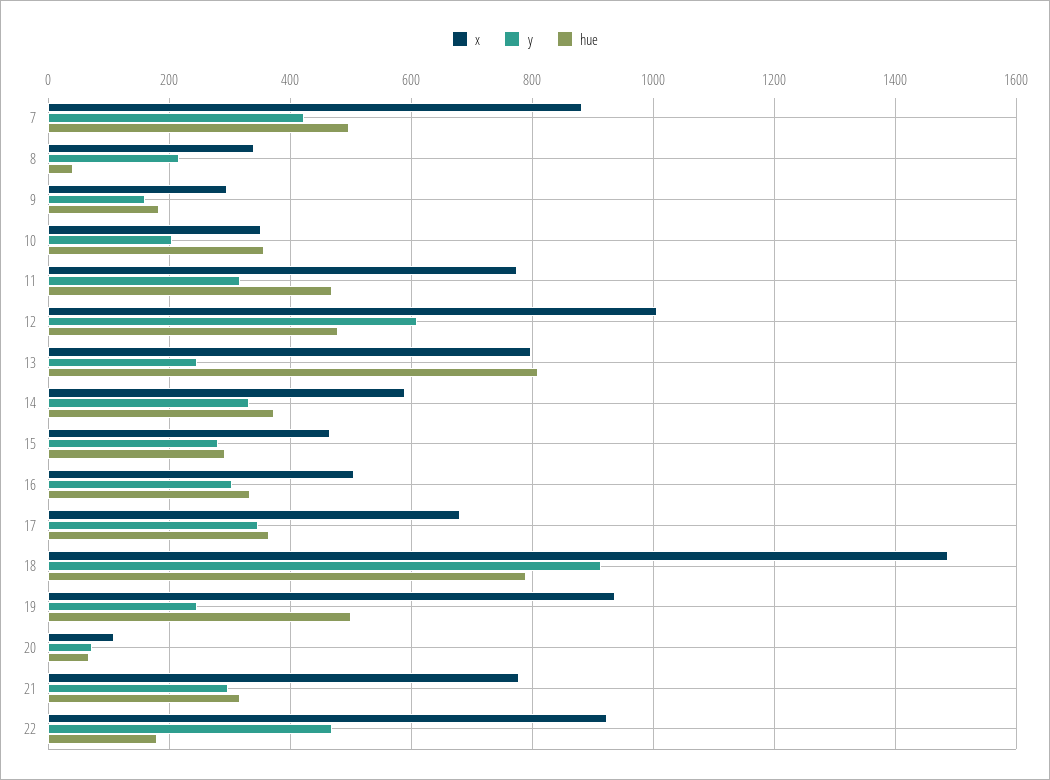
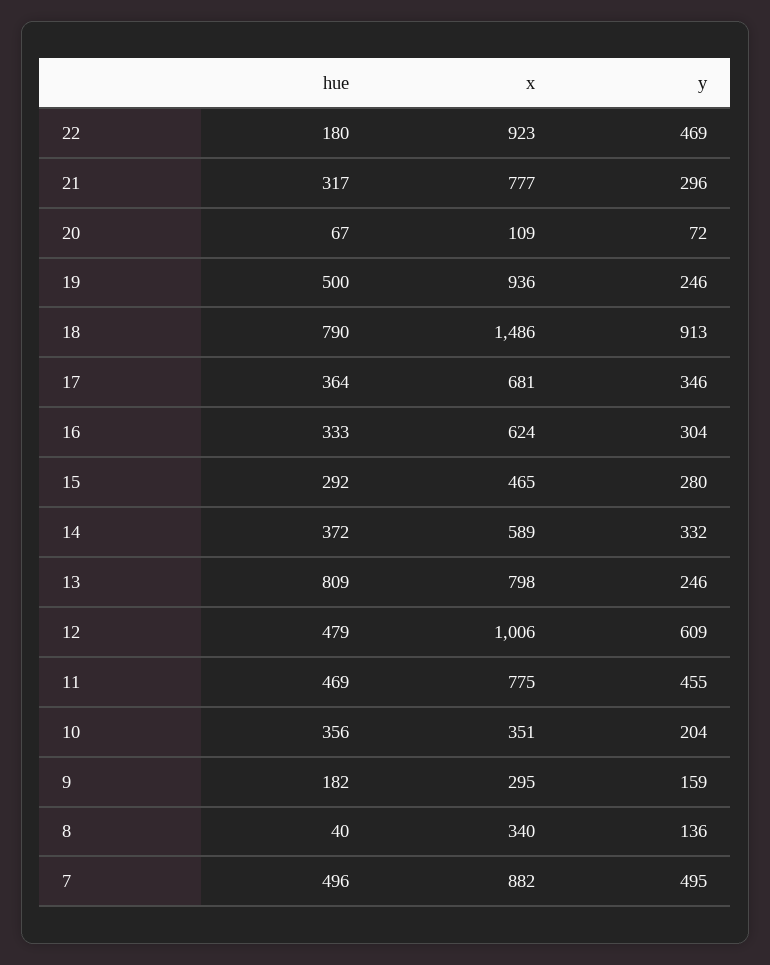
y, 7: 420 -> 495
y, 8: 220 -> 136
y, 11: 320 -> 455
x, 16: 500 -> 624

